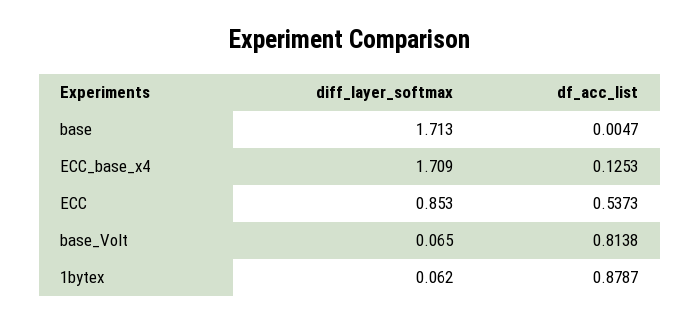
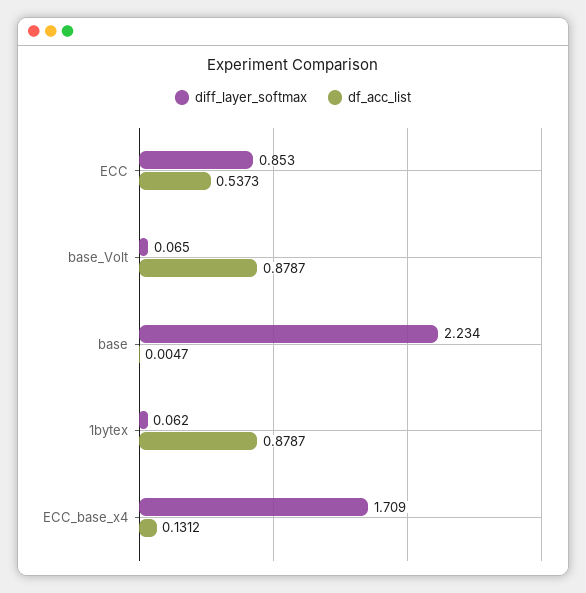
diff_layer_softmax, base: 1.713 -> 2.234
df_acc_list, ECC_base_x4: 0.1253 -> 0.1312
df_acc_list, base_Volt: 0.8138 -> 0.8787

